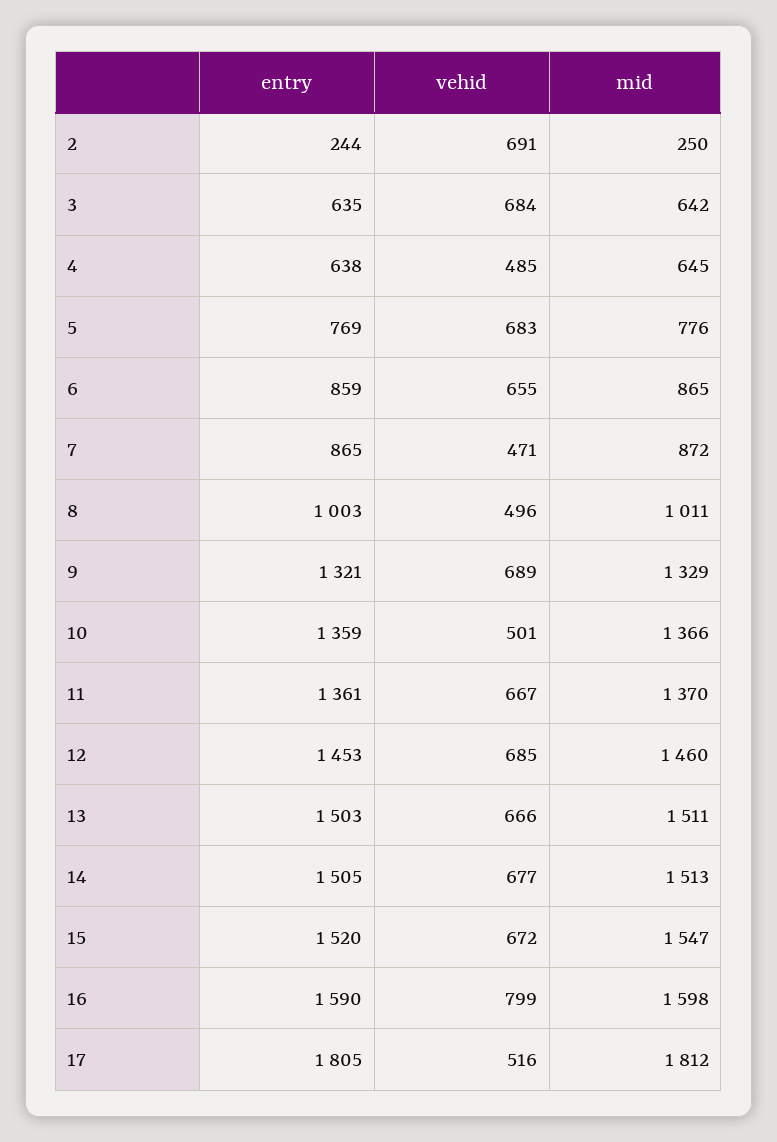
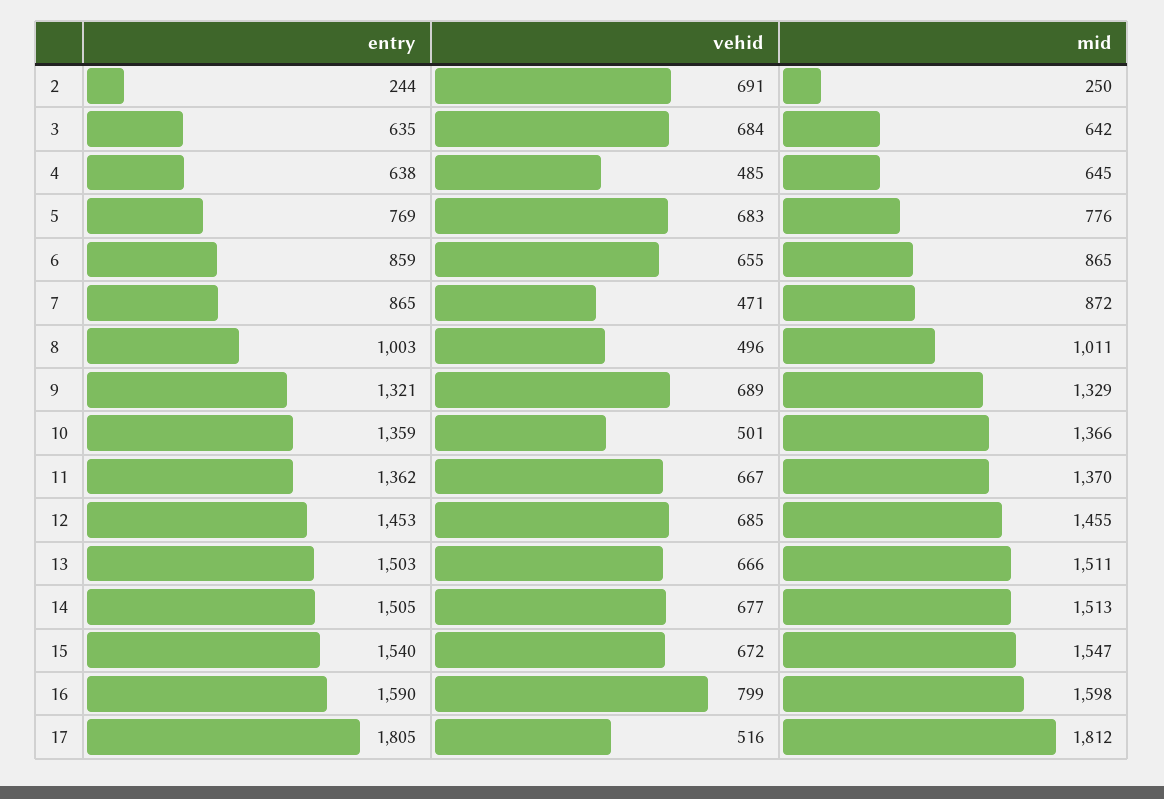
entry, 11: 1361 -> 1362
mid, 12: 1460 -> 1455
entry, 15: 1520 -> 1540

